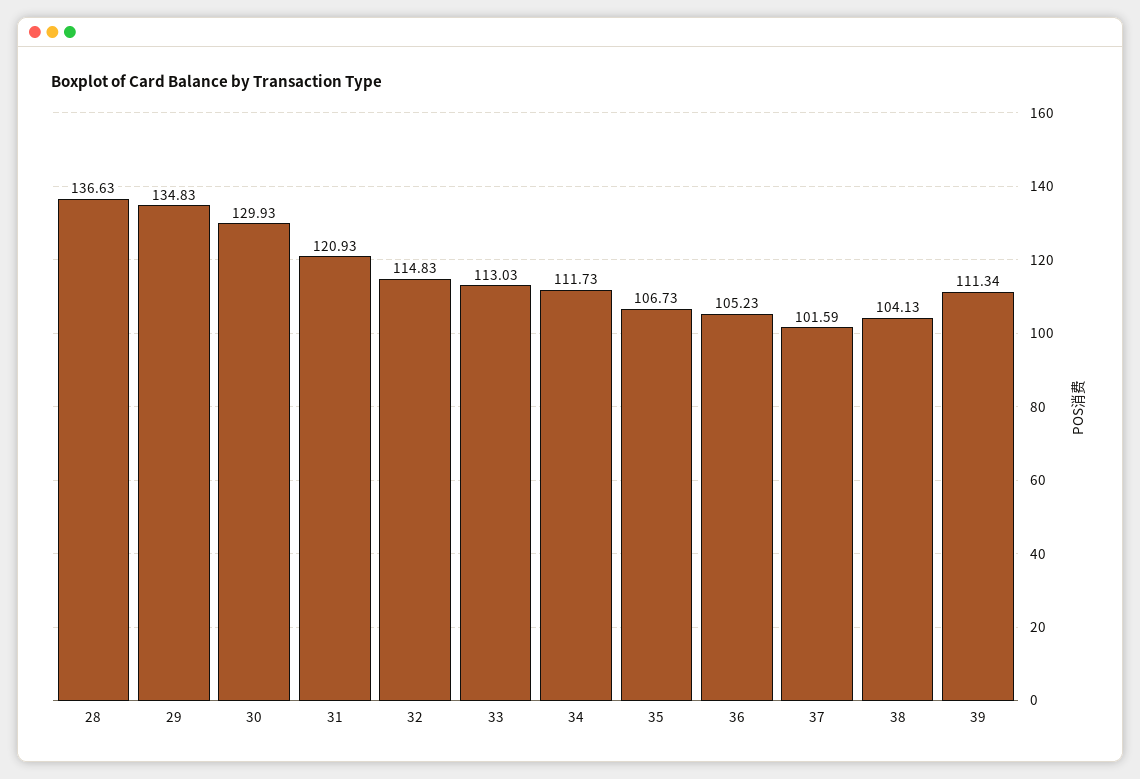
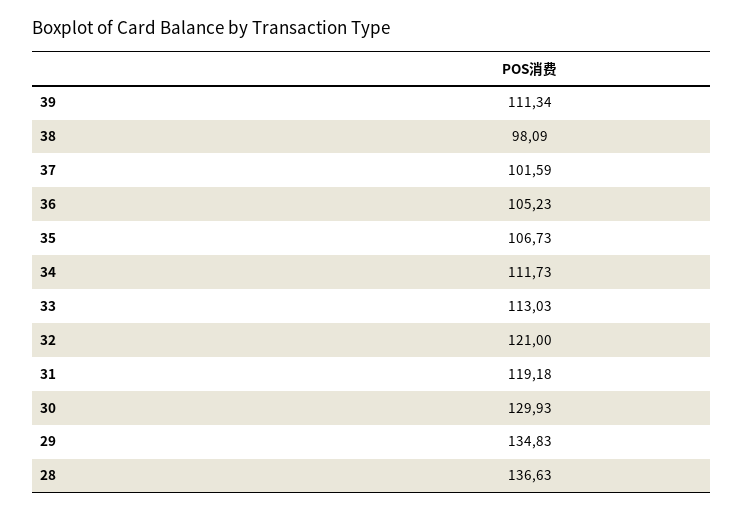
31: 120.93 -> 119.18
32: 114.83 -> 121
38: 104.13 -> 98.09

